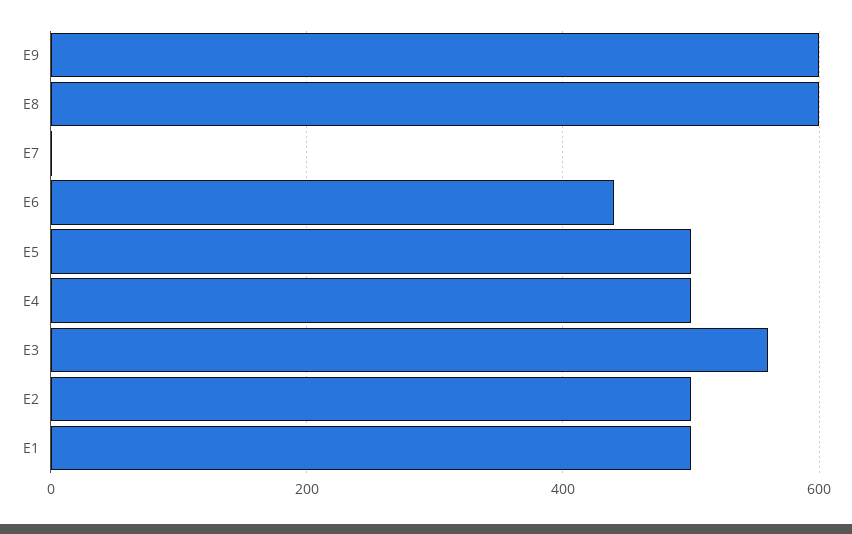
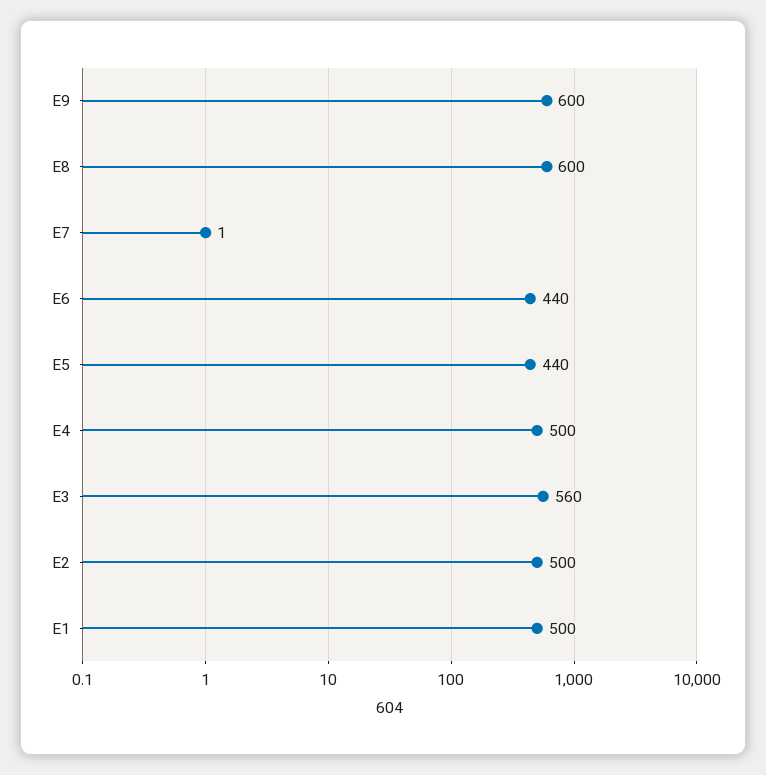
E5: 500 -> 440

